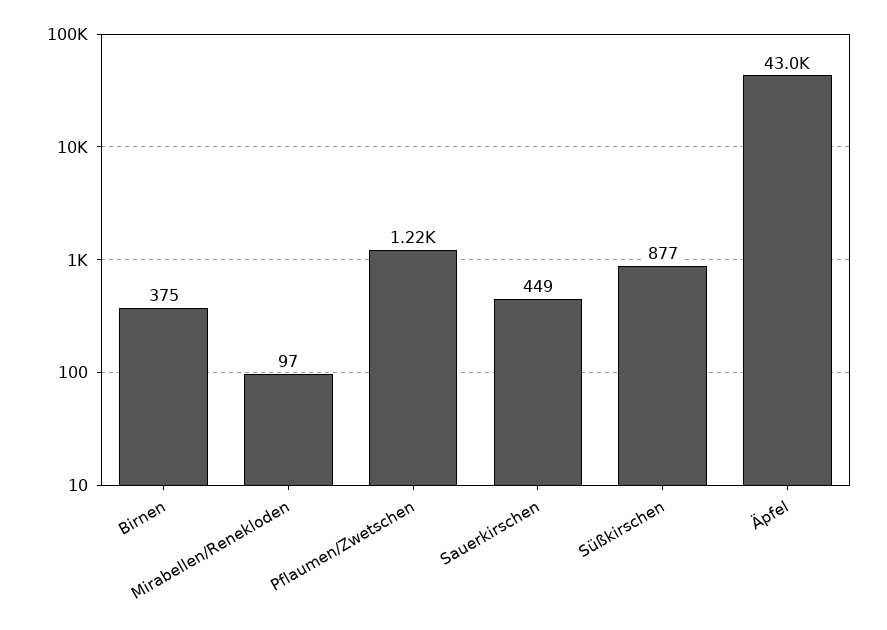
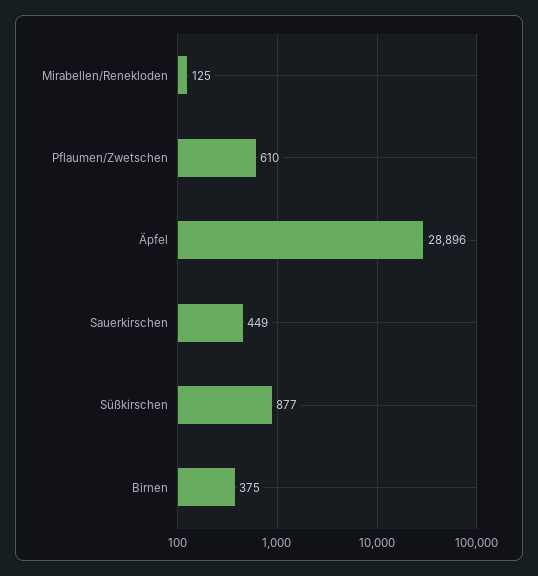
Mirabellen/Renekloden: 97 -> 125
Pflaumen/Zwetschen: 1220 -> 610
Äpfel: 43000 -> 28896

